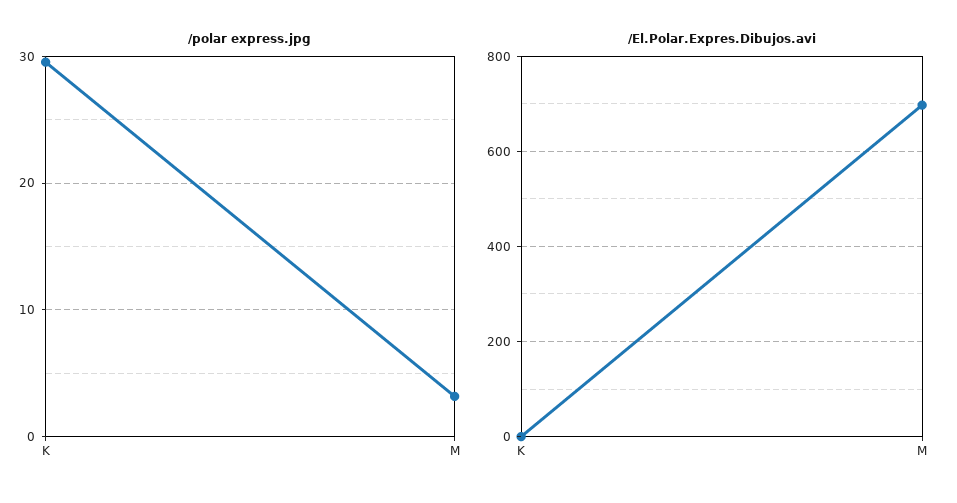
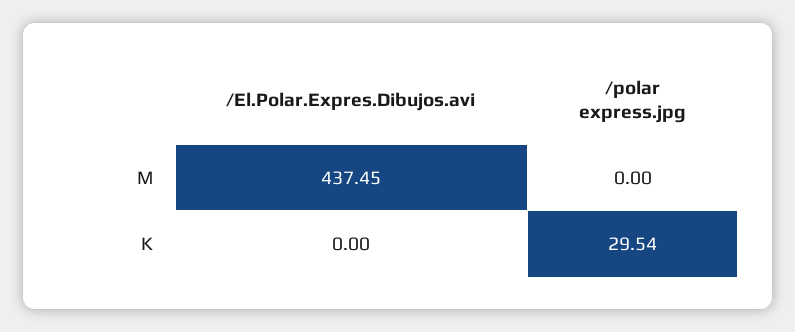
/polar express.jpg, M: 3 -> 0
/El.Polar.Expres.Dibujos.avi, M: 700 -> 437.45

